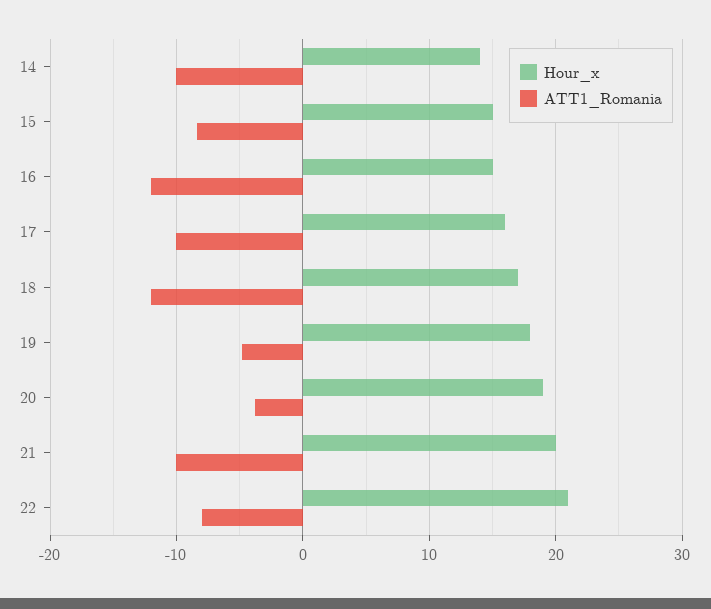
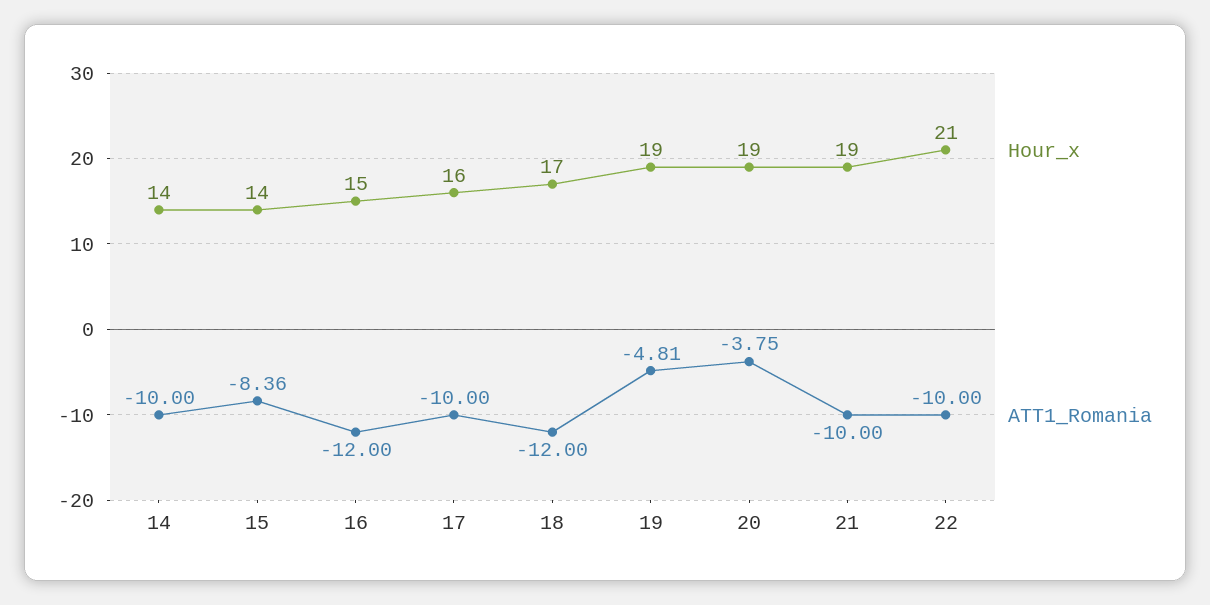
Hour_x, 15: 15 -> 14
Hour_x, 19: 18 -> 19
Hour_x, 21: 20 -> 19
ATT1_Romania, 22: -8 -> -10

